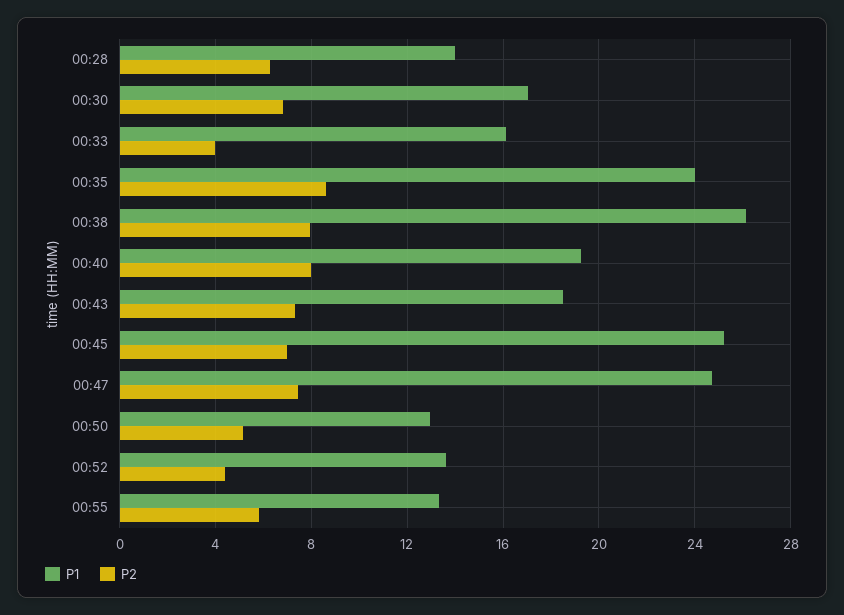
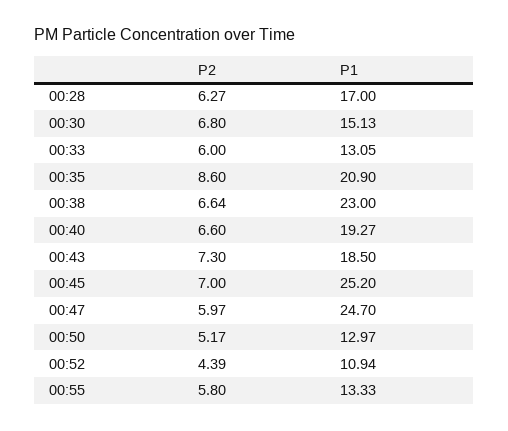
P1, 00:28: 14 -> 17
P1, 00:30: 17 -> 15.13
P1, 00:33: 16 -> 13.05
P2, 00:33: 4 -> 6
P1, 00:35: 24 -> 20.9
P1, 00:38: 26 -> 23
P2, 00:38: 8 -> 6.64
P2, 00:40: 8 -> 6.6
P2, 00:47: 7.5 -> 5.97
P1, 00:52: 13.5 -> 10.94

